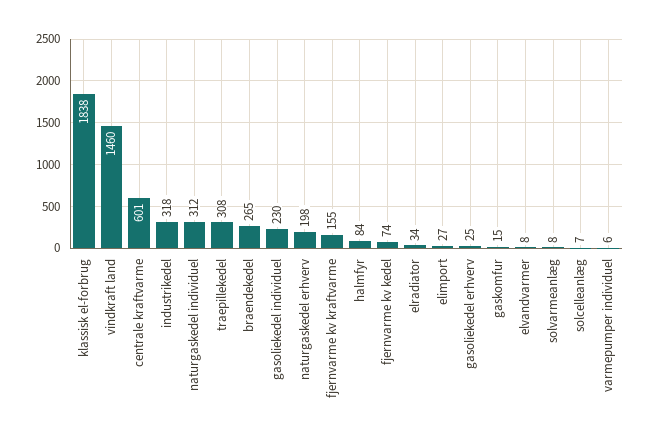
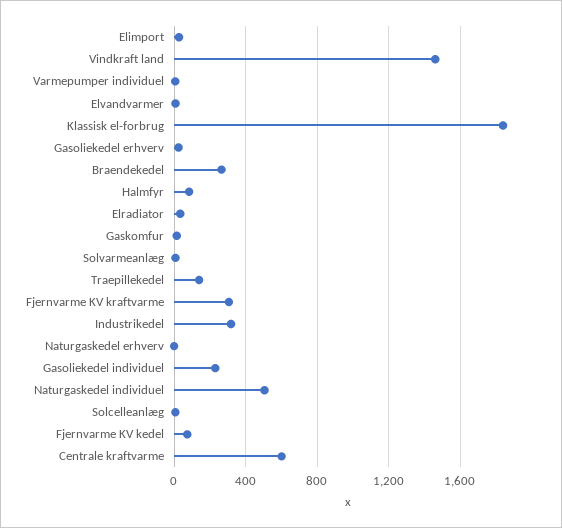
naturgaskedel individuel: 312 -> 500
traepillekedel: 308 -> 150
naturgaskedel erhverv: 198 -> 0
fjernvarme kv kraftvarme: 155 -> 300

